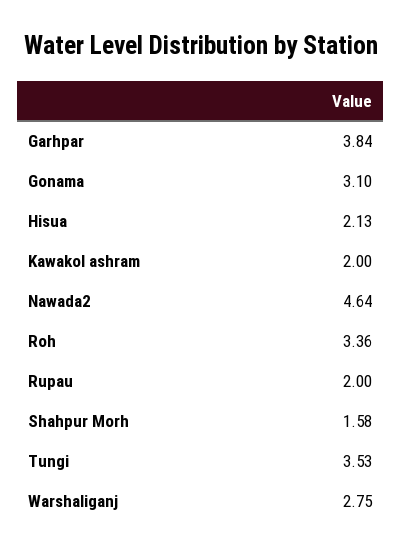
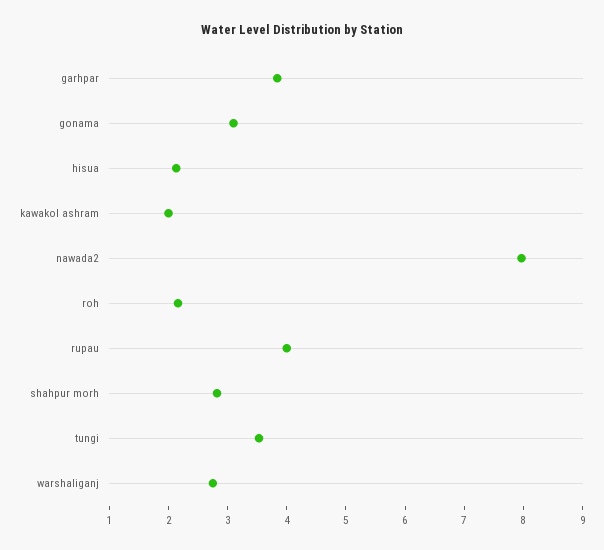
Nawada2: 4.64 -> 8
Roh: 3.36 -> 2.2
Rupau: 2 -> 4
Shahpur Morh: 1.58 -> 2.8

